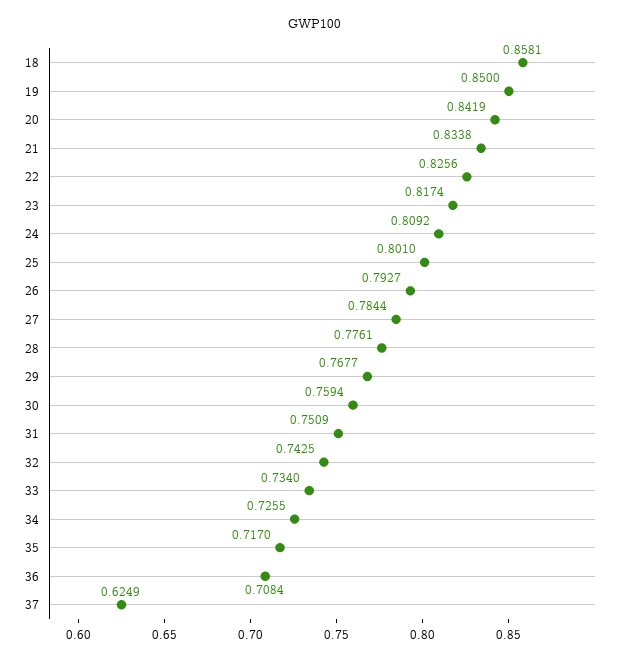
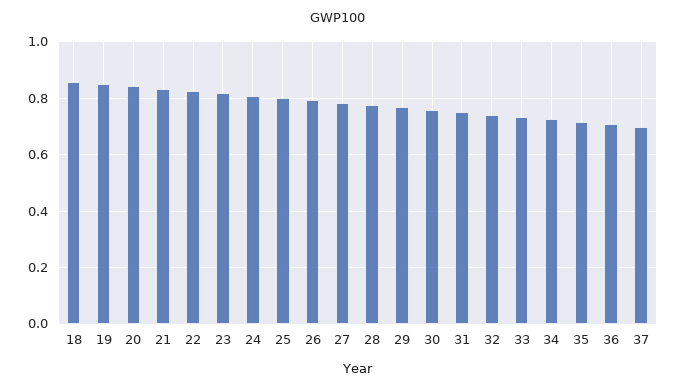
37: 0.6249 -> 0.7

